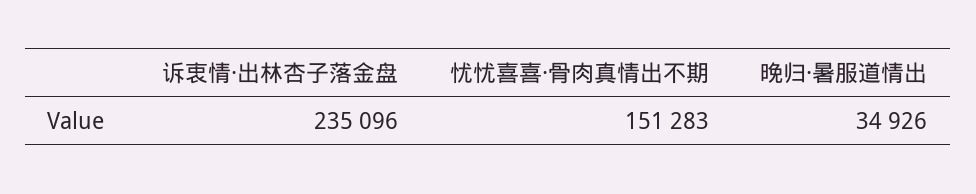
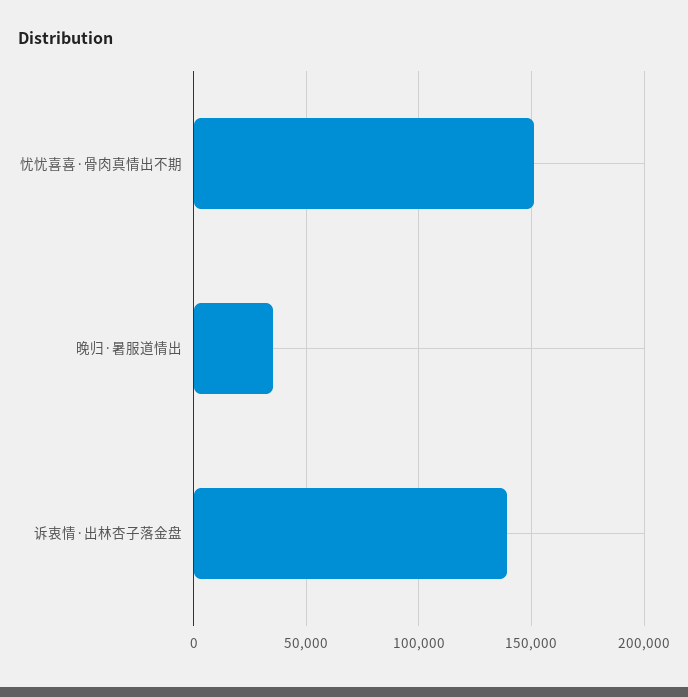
诉衷情·出林杏子落金盘: 235096 -> 140000

